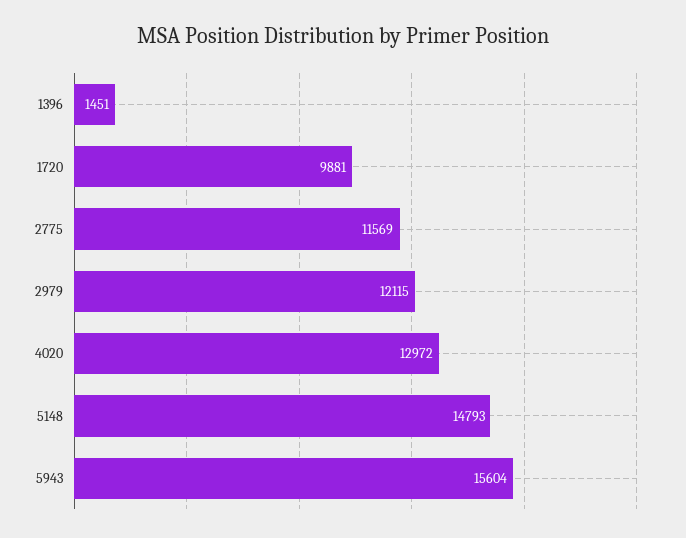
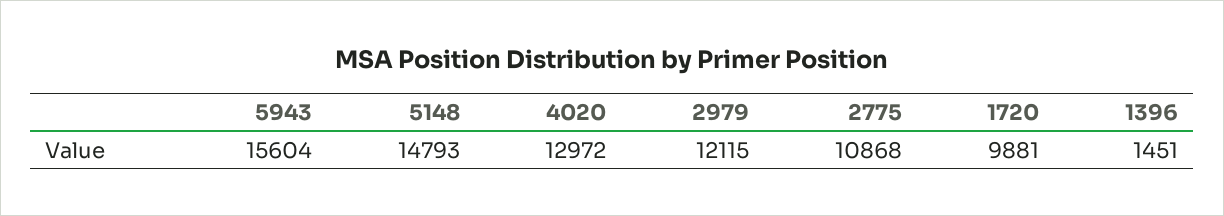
2775: 11569 -> 10868

